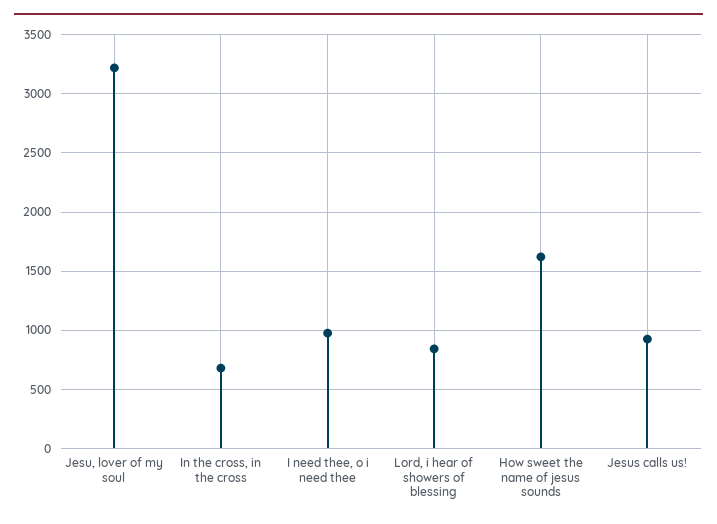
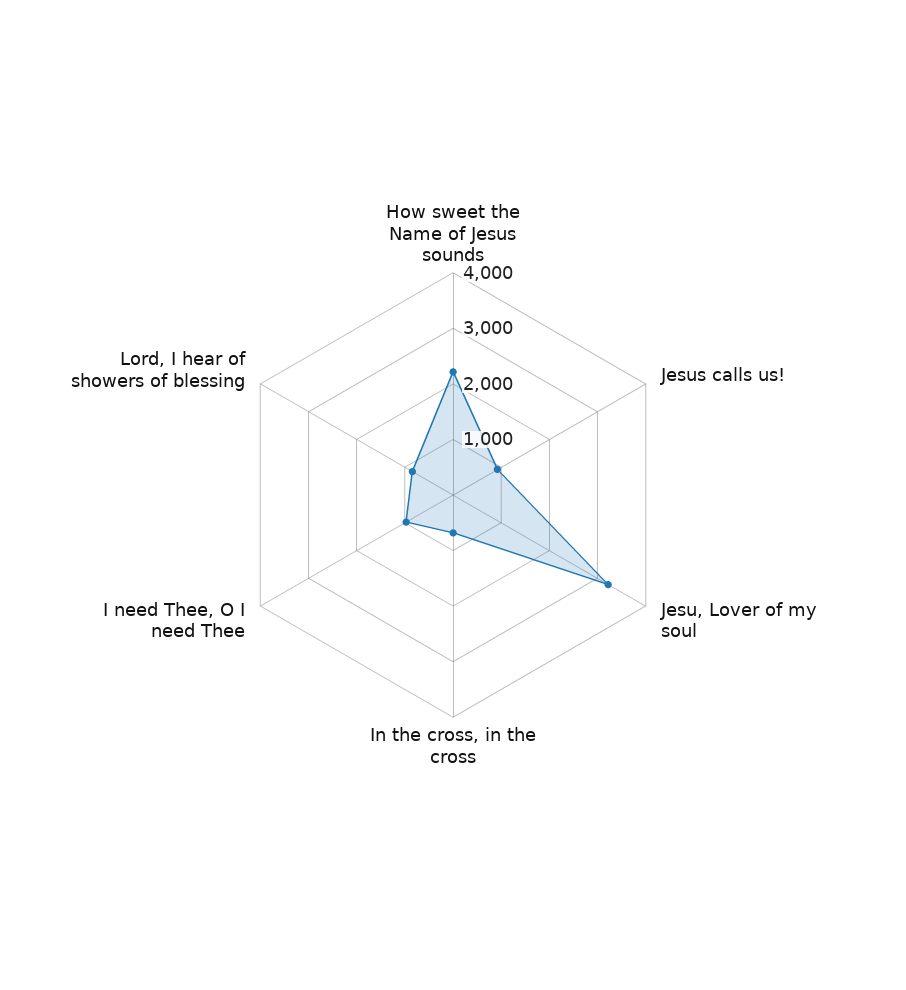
How sweet the name of jesus sounds: 1600 -> 2200

